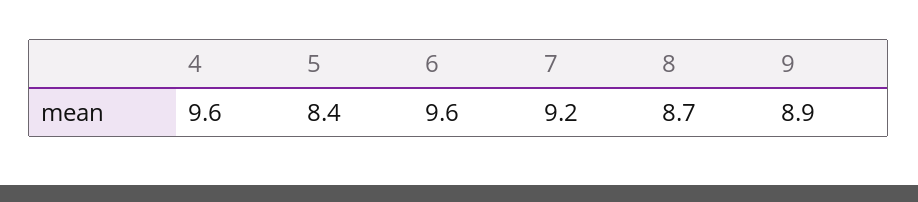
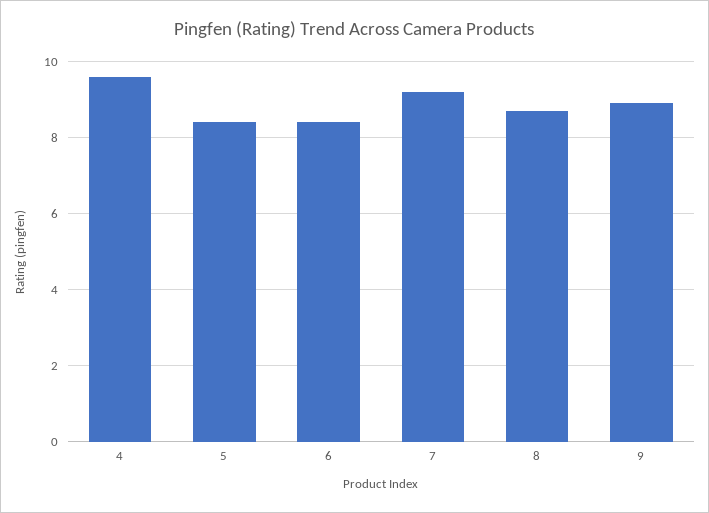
6: 9.6 -> 8.5

